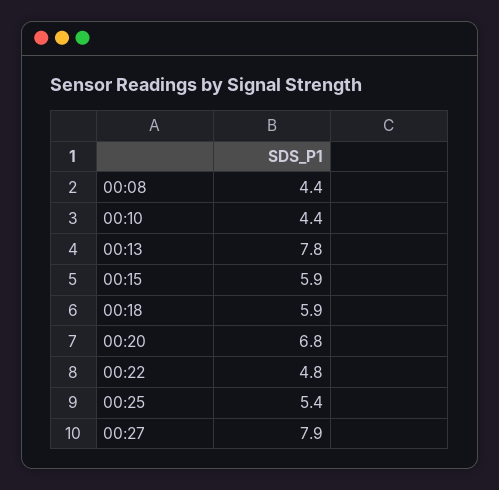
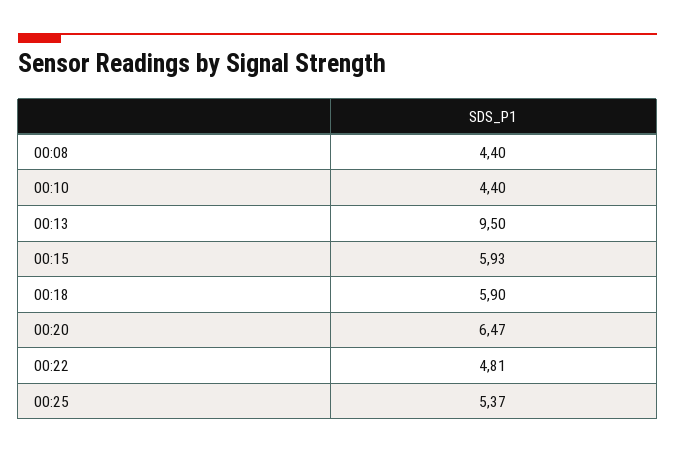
00:13: 7.8 -> 9.5
00:20: 6.8 -> 6.47
00:27: 7.9 -> none

